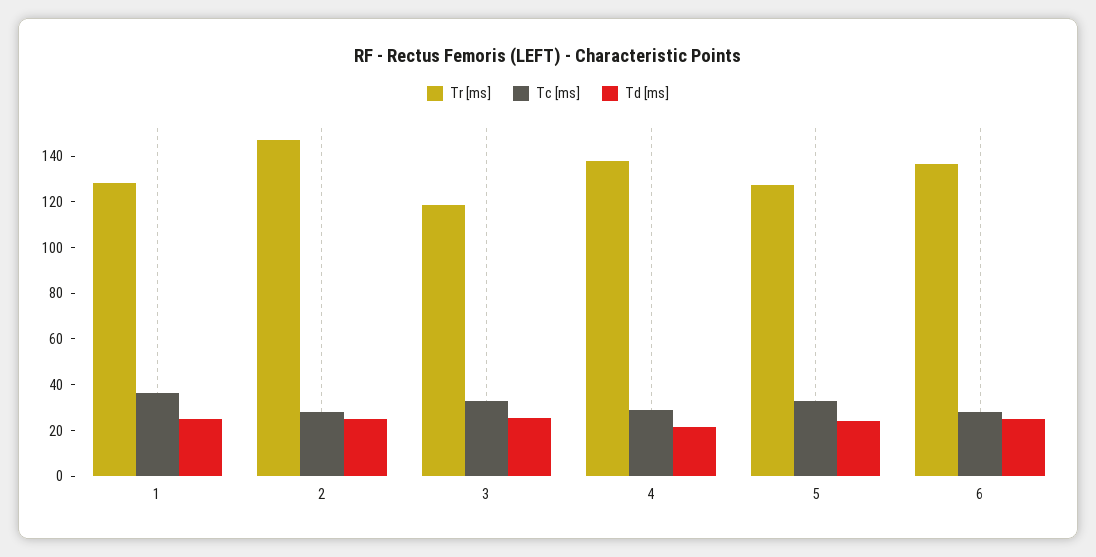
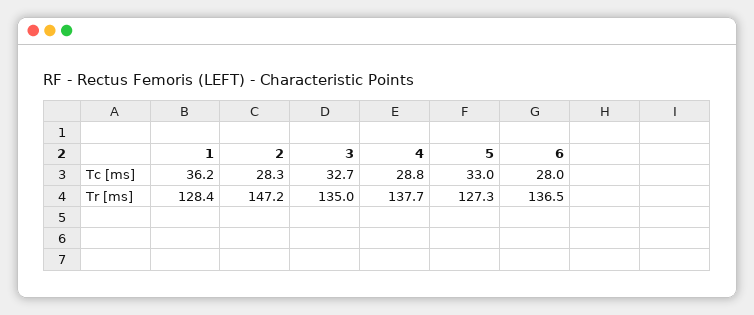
Td [ms], 1: 25 -> none
Td [ms], 2: 25 -> none
Tr [ms], 3: 120 -> 135
Td [ms], 3: 25 -> none
Td [ms], 4: 20 -> none
Td [ms], 5: 25 -> none
Td [ms], 6: 25 -> none

